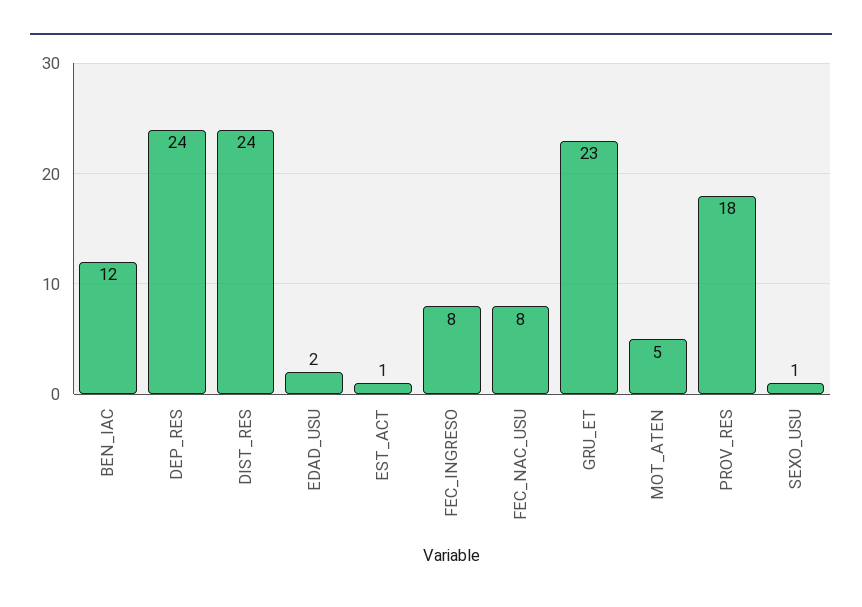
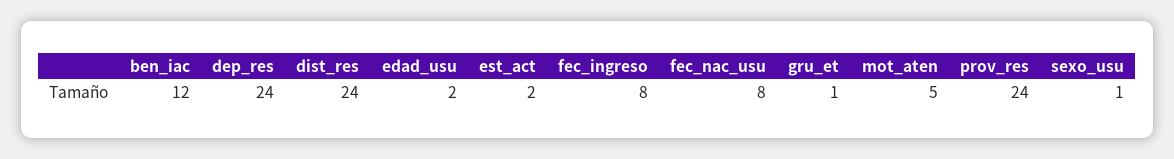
EST_ACT: 1 -> 2
GRU_ET: 23 -> 1
PROV_RES: 18 -> 24

